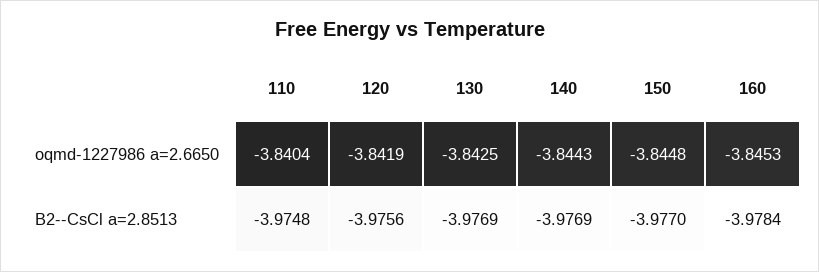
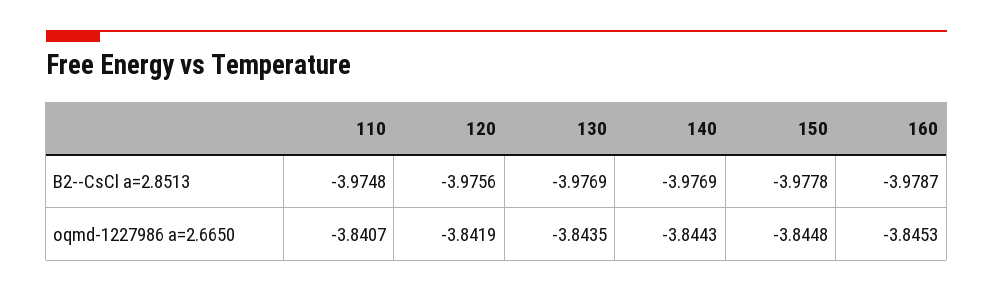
110, oqmd-1227986 a=2.6650: -3.8404 -> -3.8407
130, oqmd-1227986 a=2.6650: -3.8425 -> -3.8435
150, B2--CsCl a=2.8513: -3.977 -> -3.9778
160, B2--CsCl a=2.8513: -3.9784 -> -3.9787

